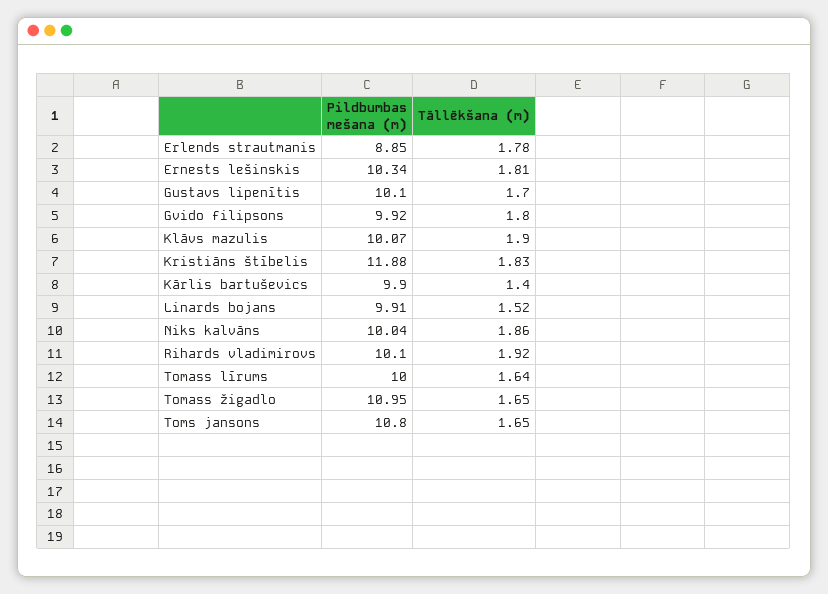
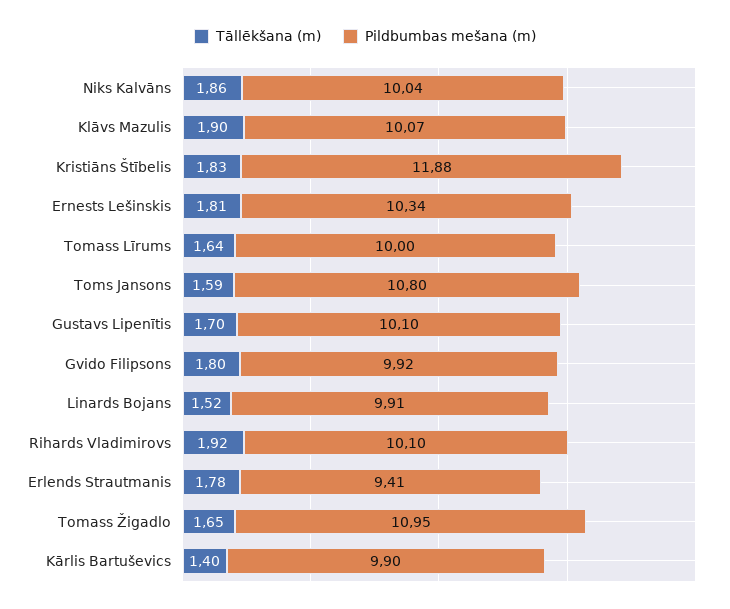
Pildbumbas mešana (m), Erlends strautmanis: 8.85 -> 9.41
Tāllēkšana (m), Toms jansons: 1.65 -> 1.59

